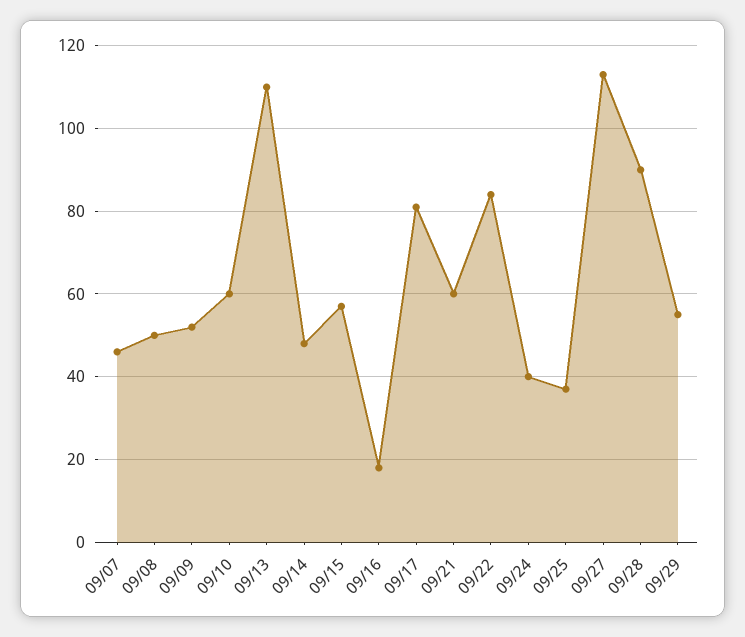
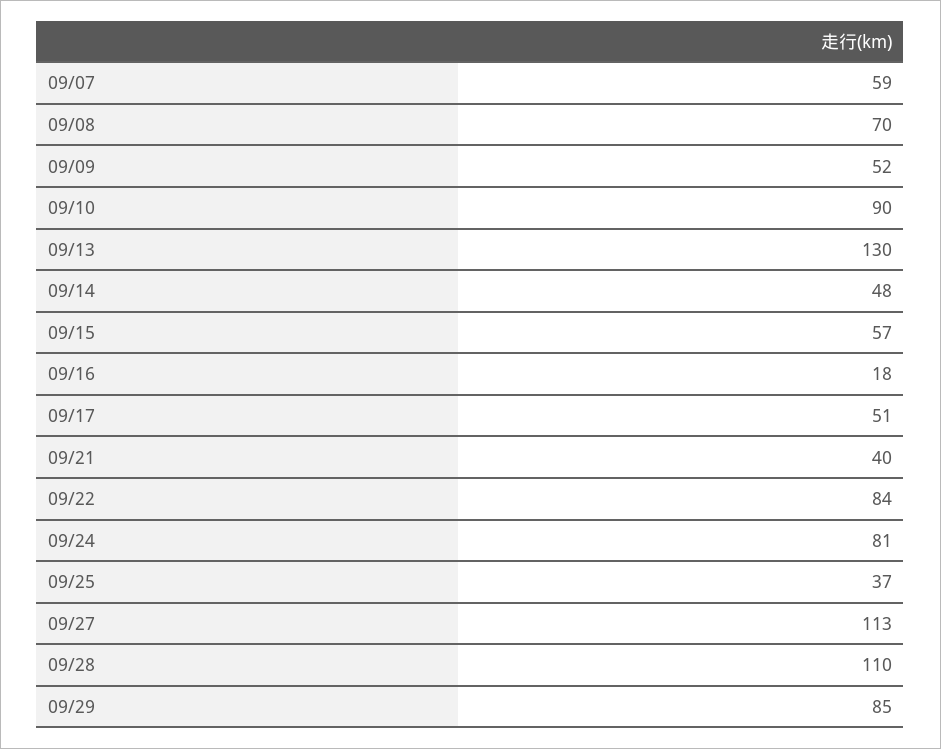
09/07: 45 -> 59
09/08: 50 -> 70
09/10: 60 -> 90
09/13: 110 -> 130
09/17: 80 -> 51
09/21: 60 -> 40
09/24: 40 -> 81
09/28: 90 -> 110
09/29: 55 -> 85

